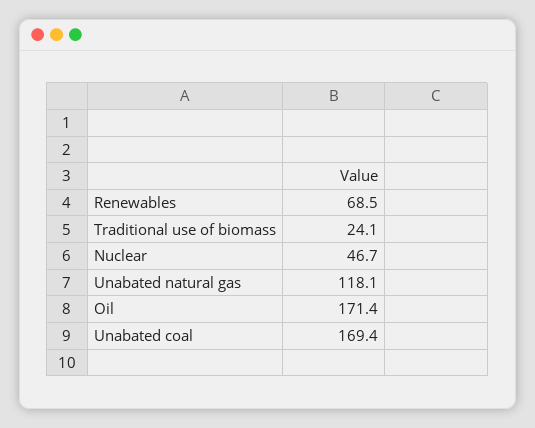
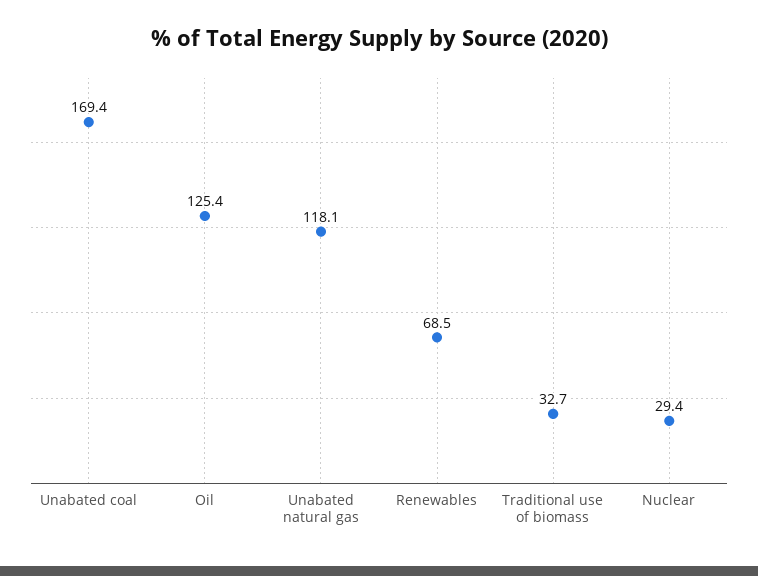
Traditional use of biomass: 24.1 -> 32.7
Nuclear: 46.7 -> 29.4
Oil: 171.4 -> 125.4

